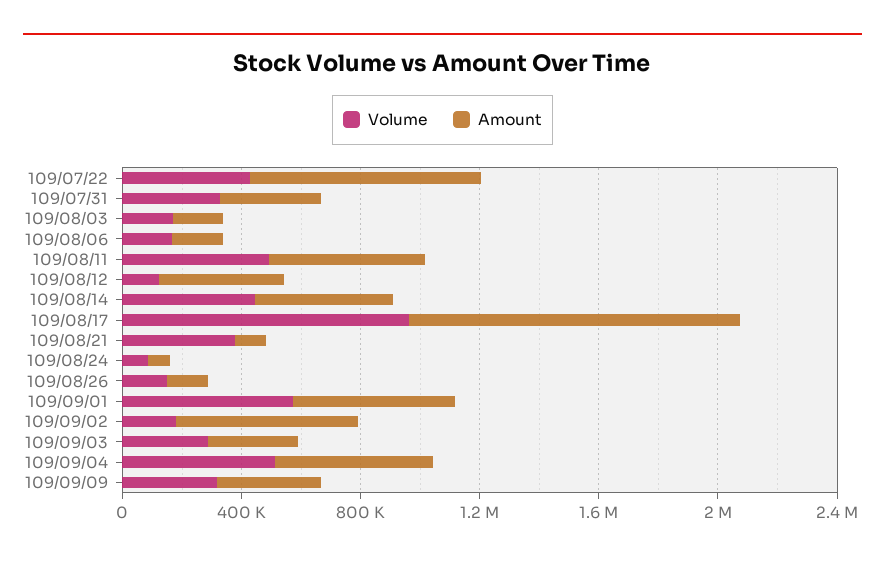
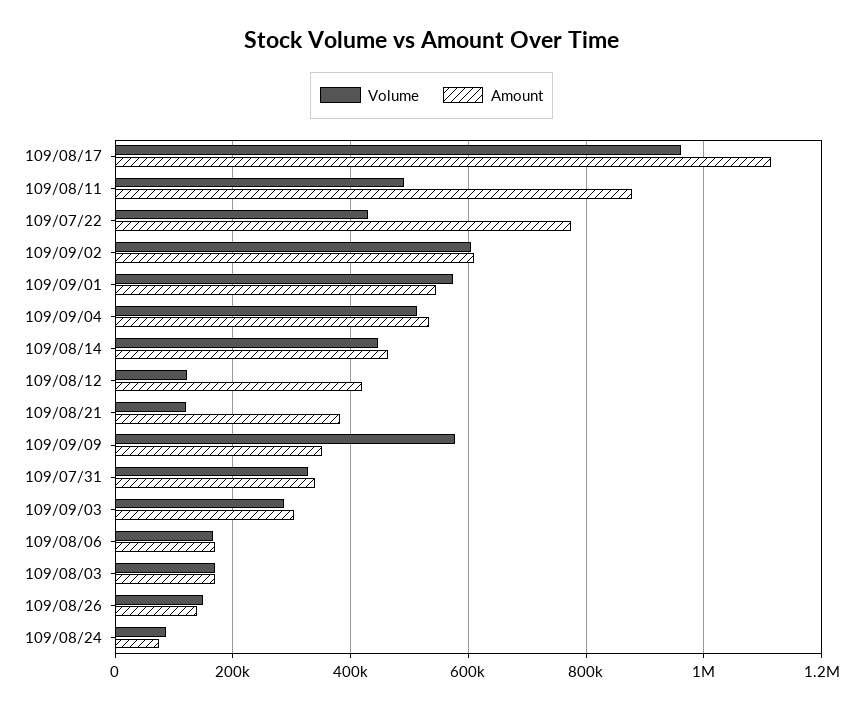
Amount, 109/08/11: 500000 -> 880000
Volume, 109/08/21: 400000 -> 120000
Amount, 109/08/21: 100000 -> 380000
Volume, 109/09/02: 200000 -> 600000
Volume, 109/09/09: 300000 -> 580000

